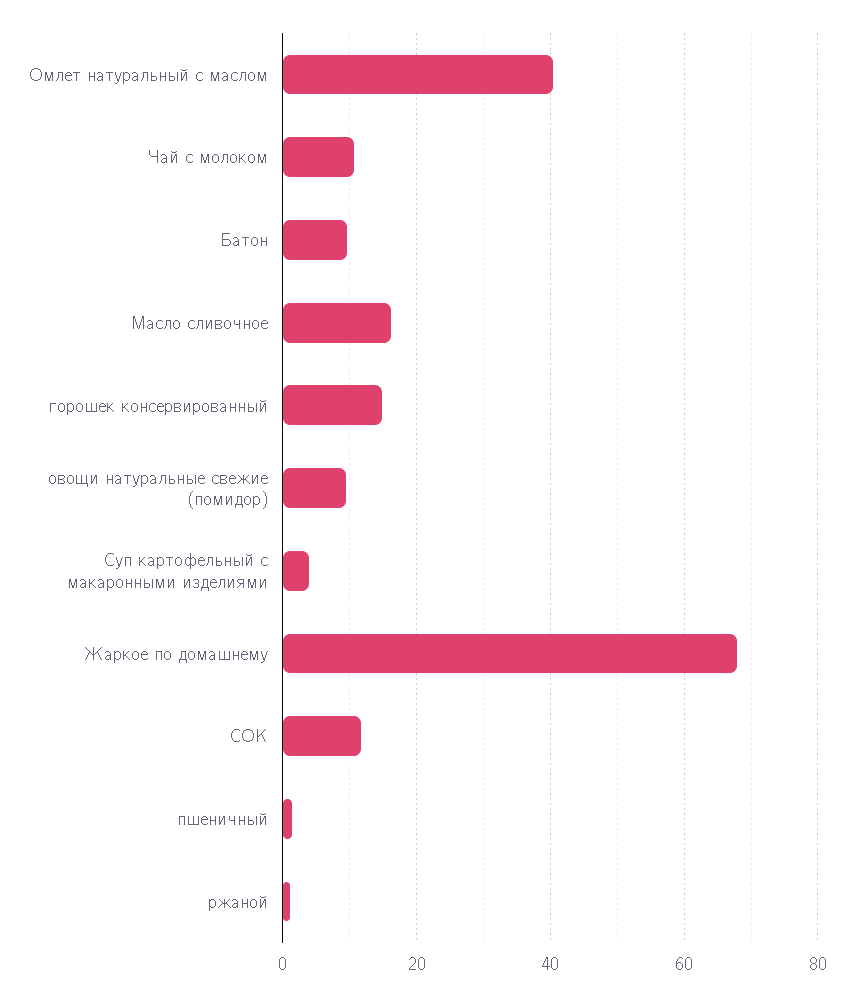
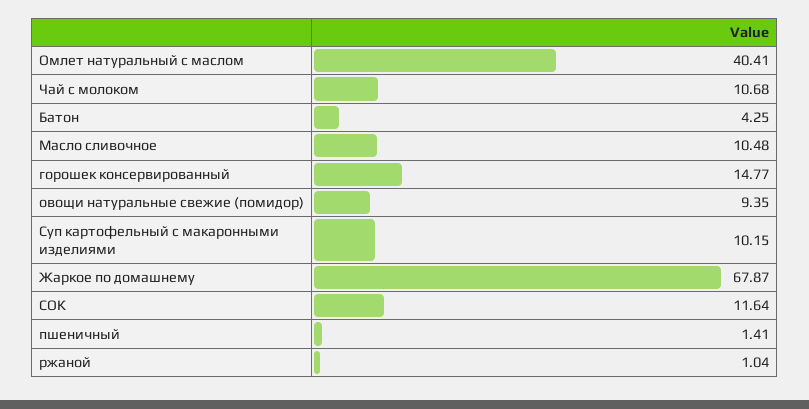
Батон: 10 -> 4.25
Масло сливочное: 16 -> 10.48
Суп картофельный с макаронными изделиями: 4 -> 10.15

